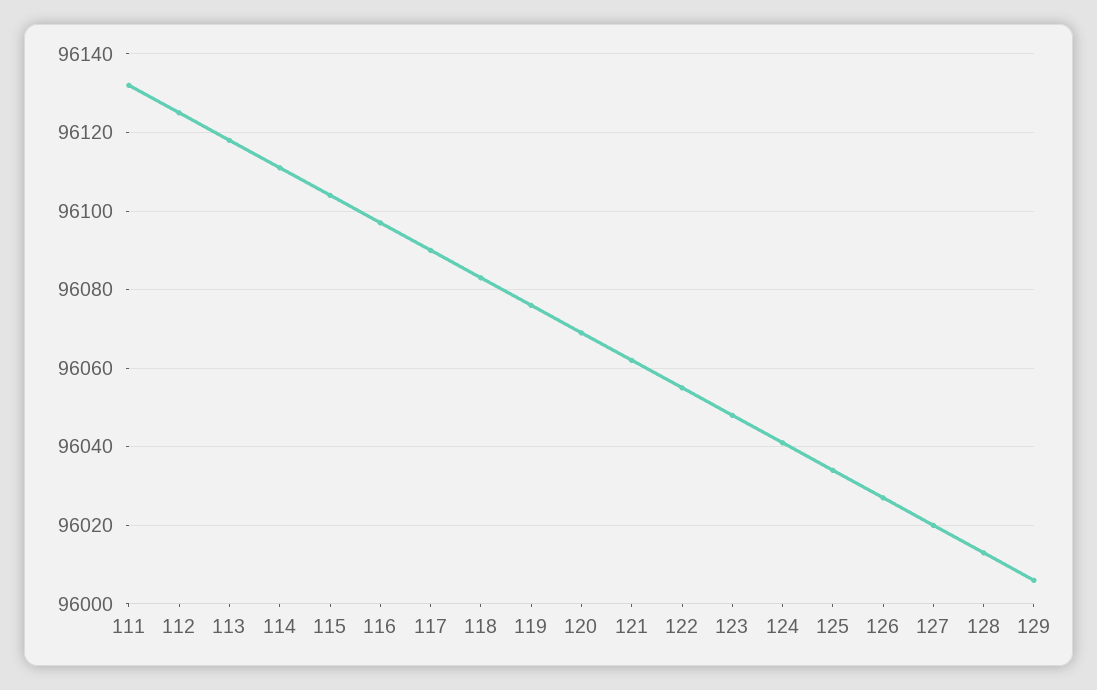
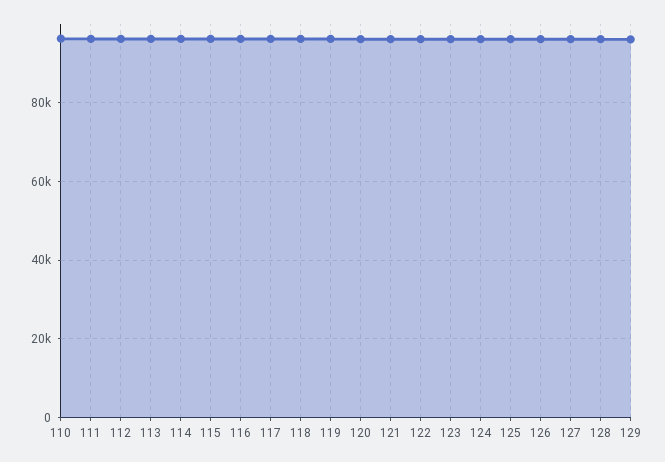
110: none -> 96000

